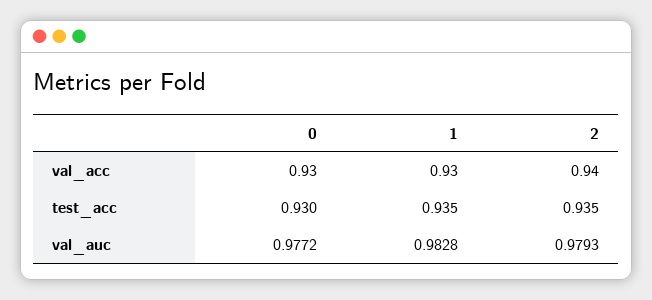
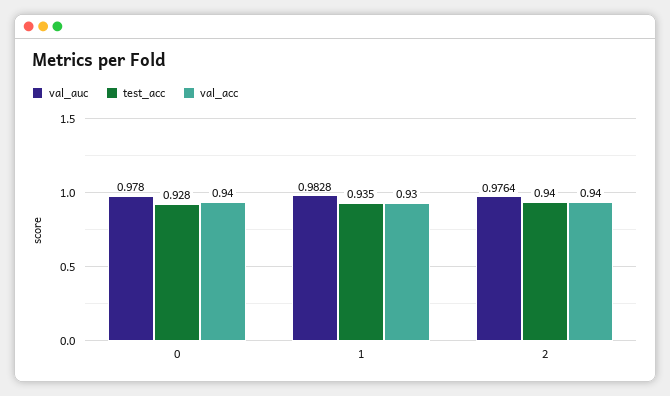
val_acc, 0: 0.93 -> 0.94
test_acc, 0: 0.93 -> 0.928
test_acc, 2: 0.935 -> 0.94
val_auc, 0: 0.9772 -> 0.978
val_auc, 2: 0.9793 -> 0.9764

